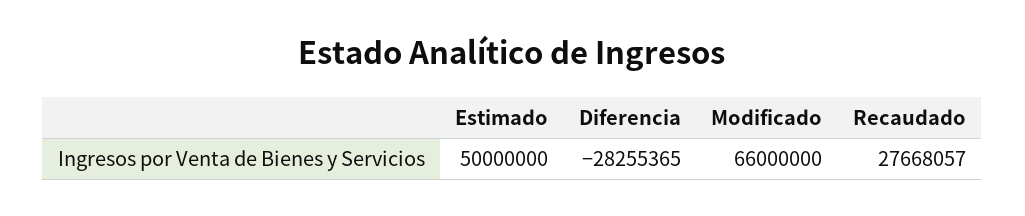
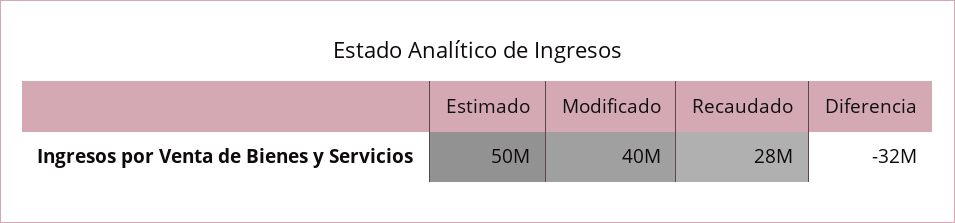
Diferencia: -28255365 -> -32000000
Modificado: 66000000 -> 40000000

